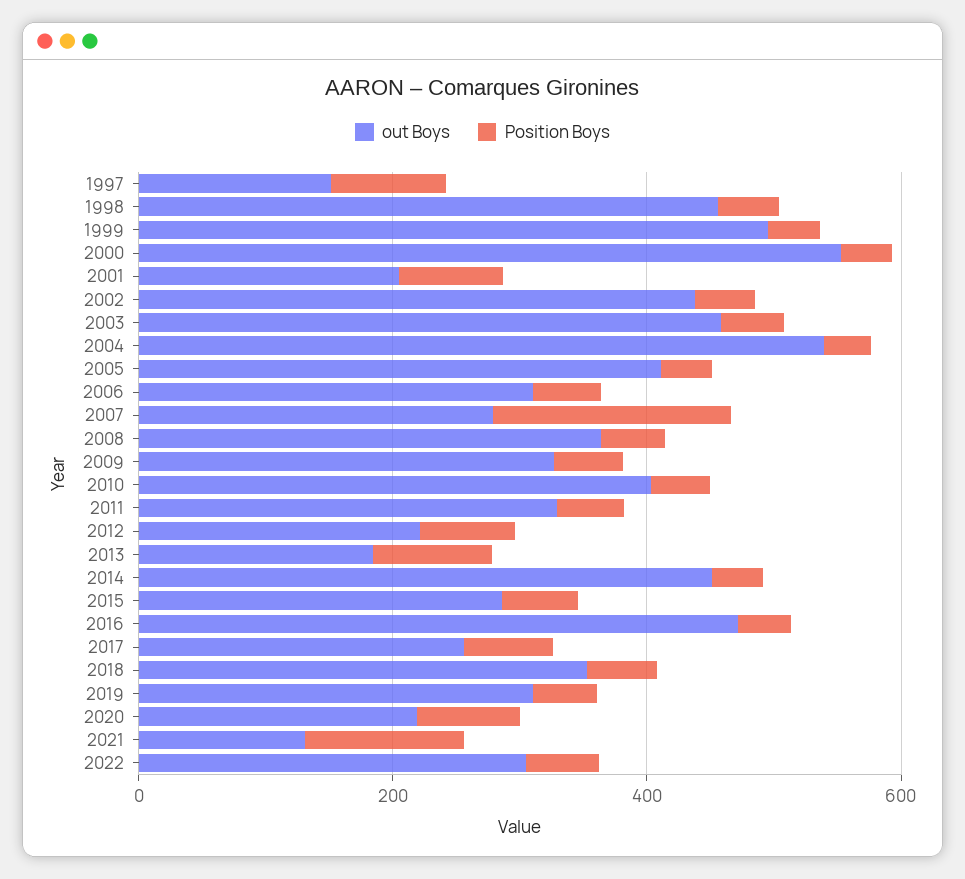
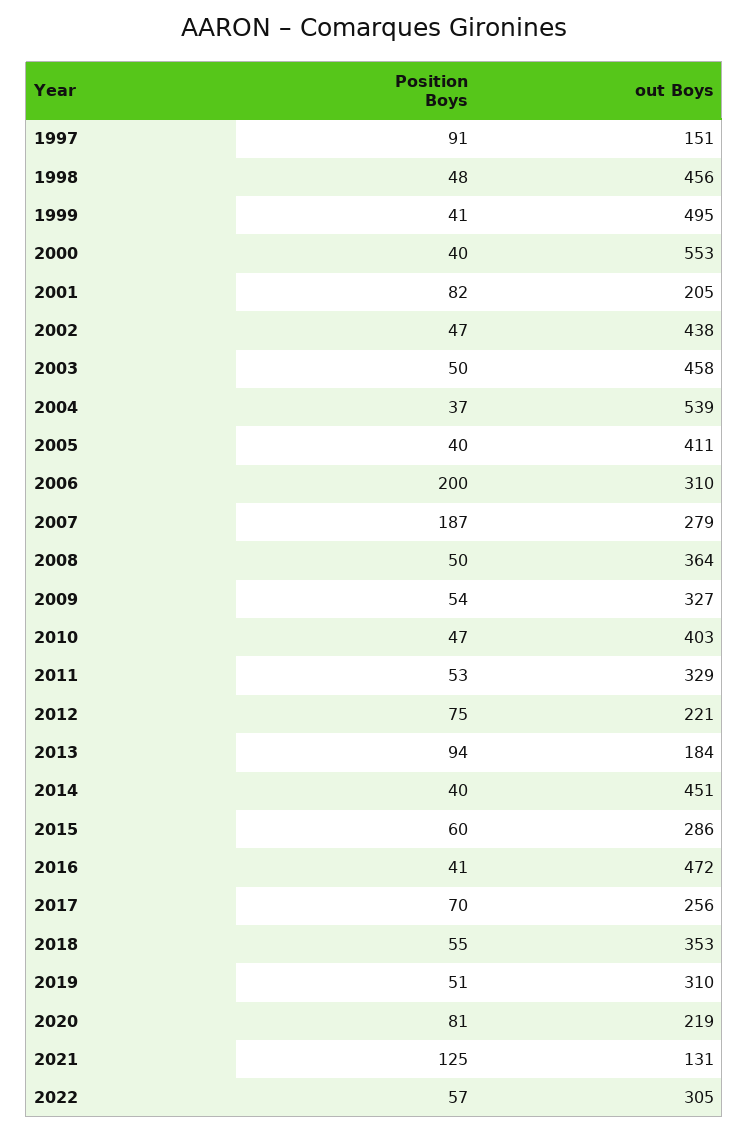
Position Boys, 2006: 50 -> 200

